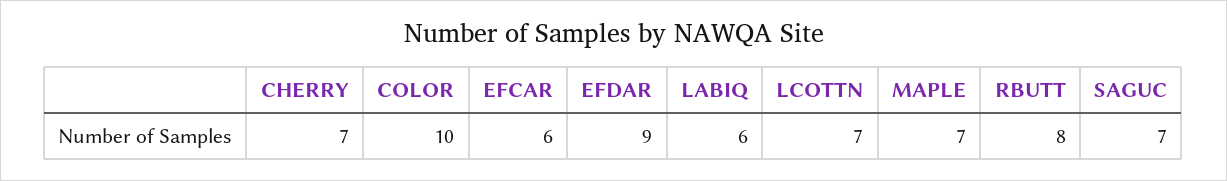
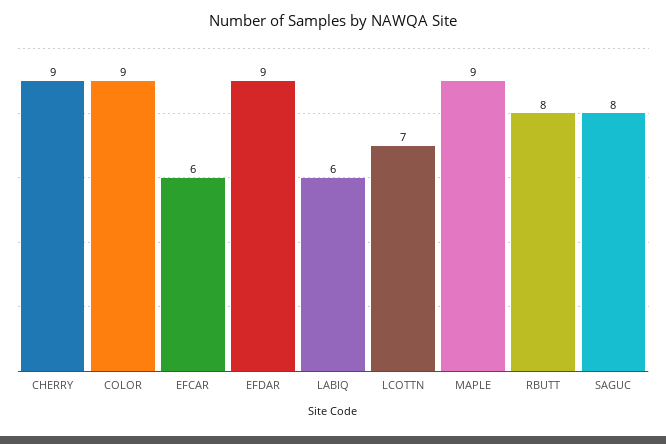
CHERRY: 7 -> 9
COLOR: 10 -> 9
MAPLE: 7 -> 9
SAGUC: 7 -> 8

